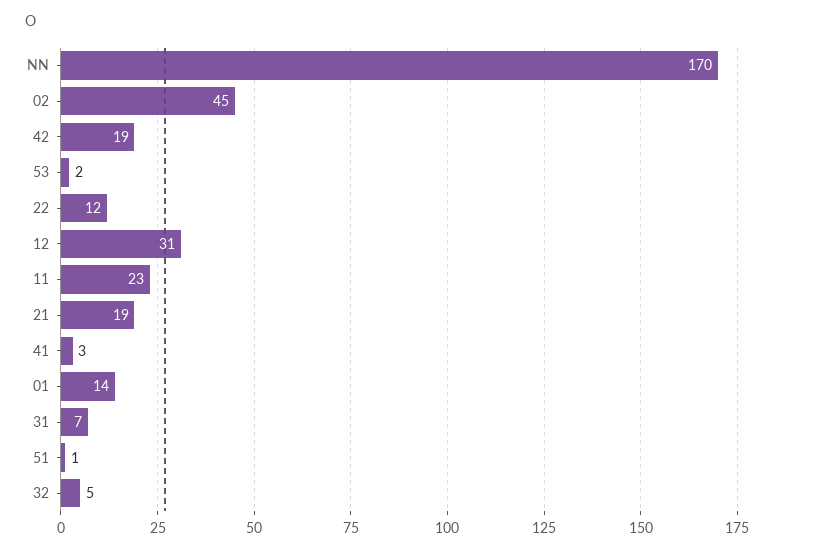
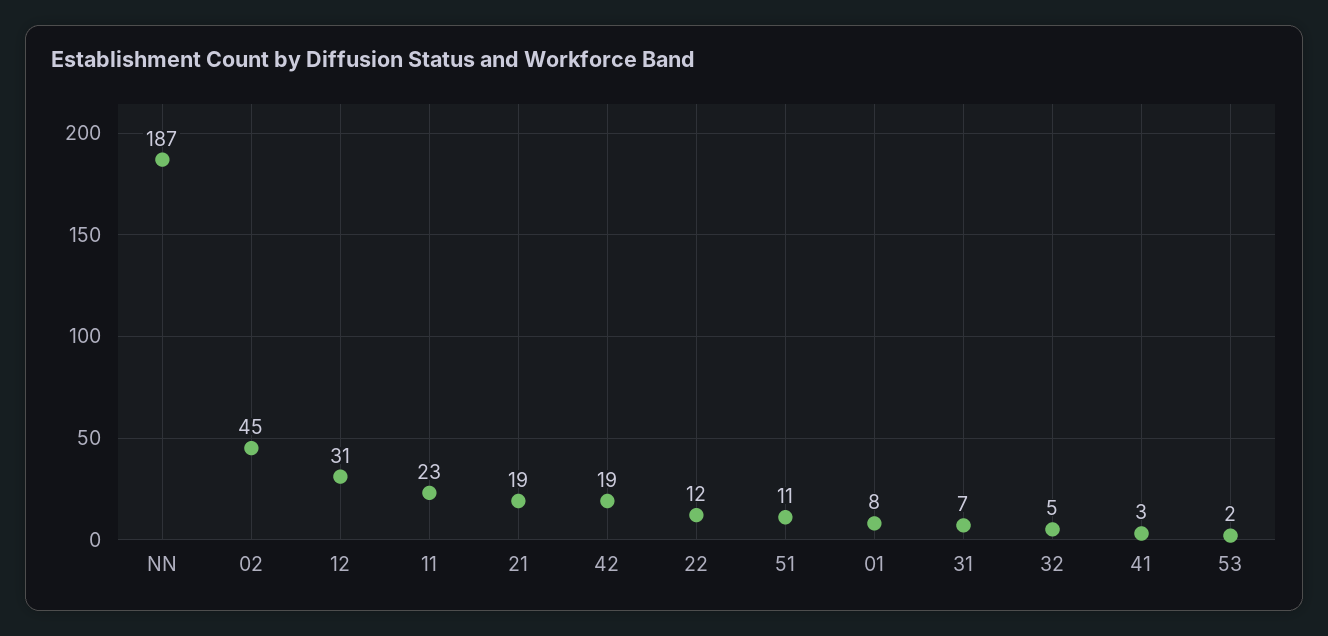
NN: 170 -> 187
01: 14 -> 8
51: 1 -> 11

